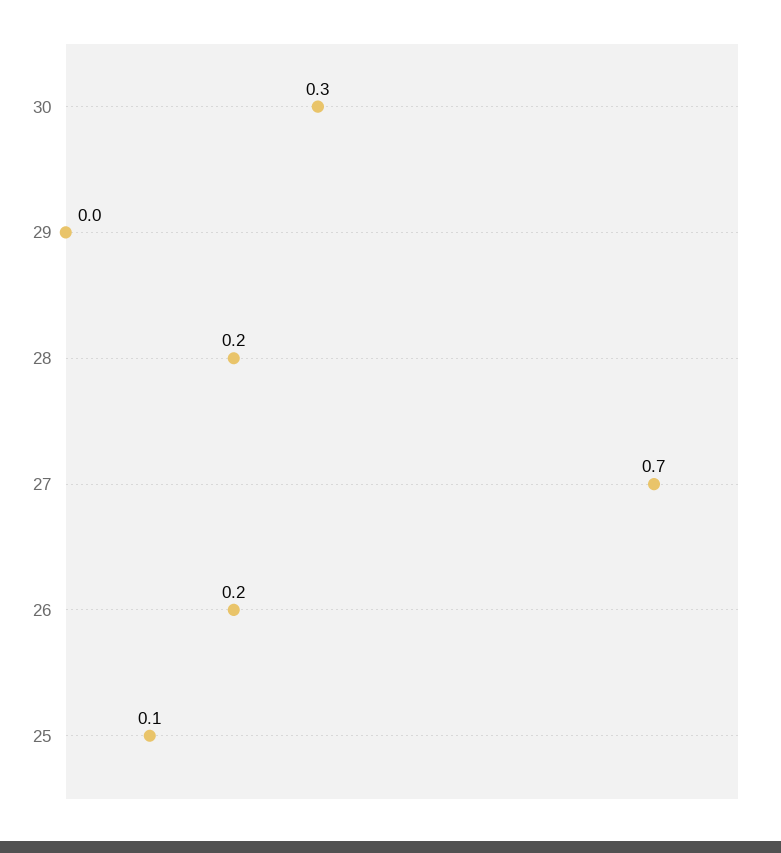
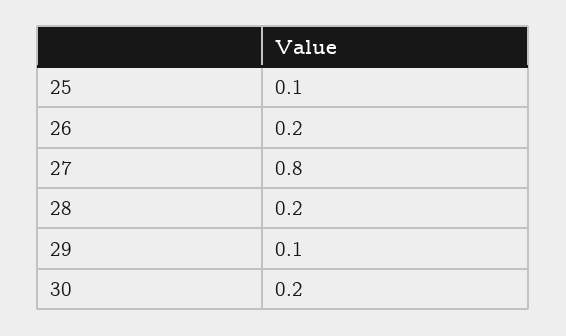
30: 0.3 -> 0.2
29: 0 -> 0.1
27: 0.7 -> 0.8

